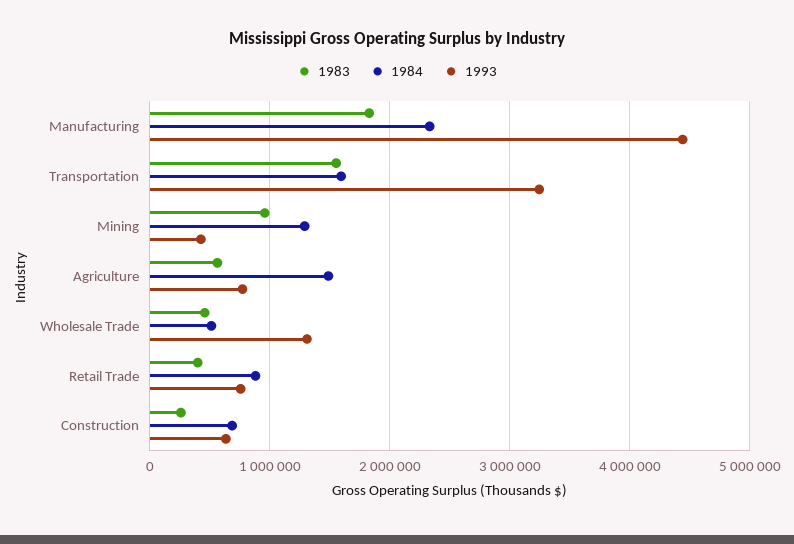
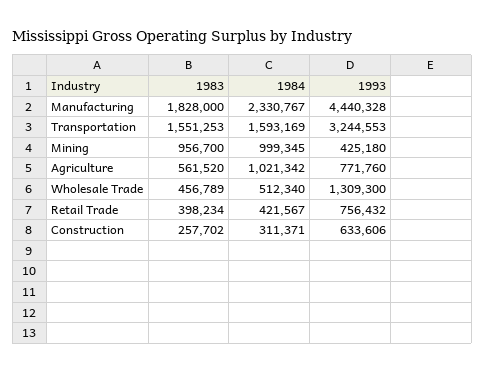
1984, Mining: 1300000 -> 999345
1984, Agriculture: 1500000 -> 1021342
1984, Retail Trade: 900000 -> 421567
1984, Construction: 700000 -> 311371

